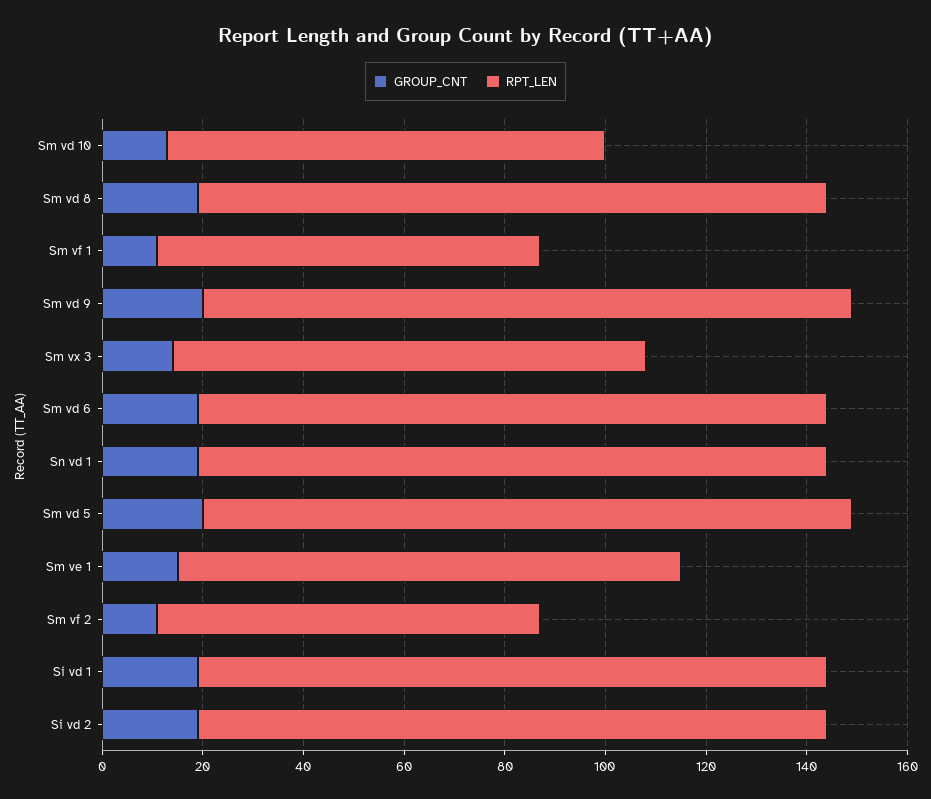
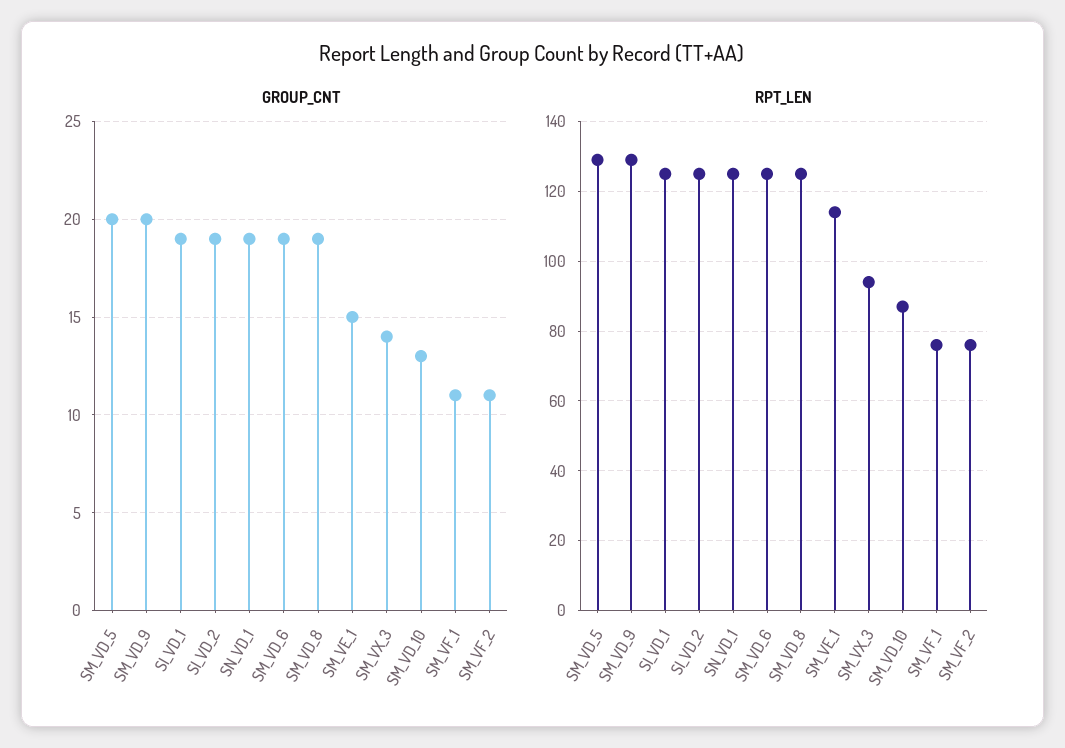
RPT_LEN, Sm ve 1: 100 -> 115

